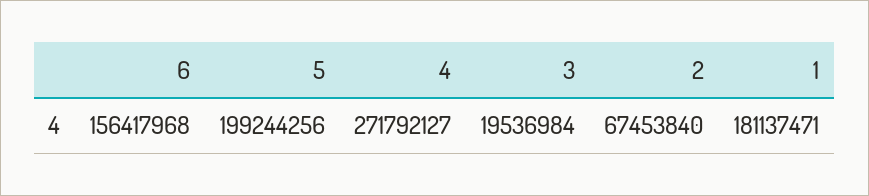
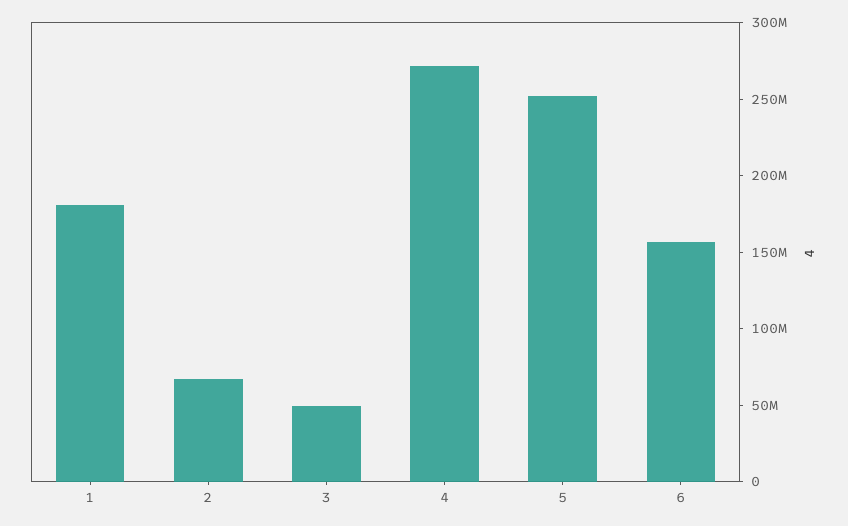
5: 199244256 -> 250000000
3: 19536984 -> 50000000

